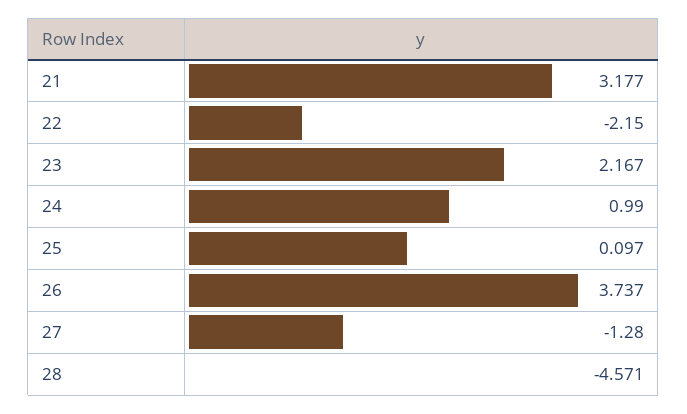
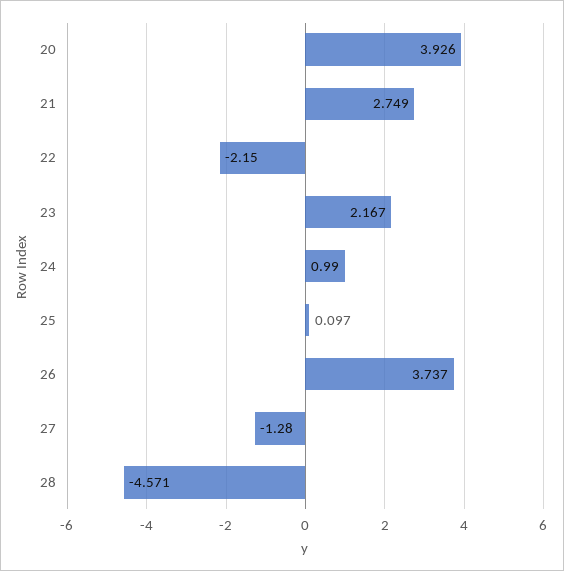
21: 3.177 -> 2.749
20: none -> 3.926

